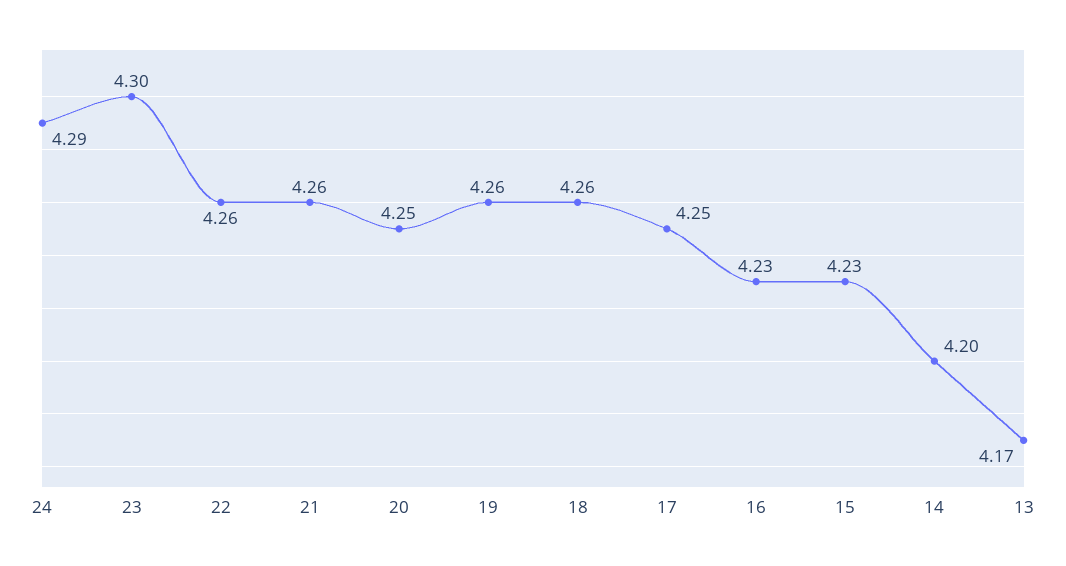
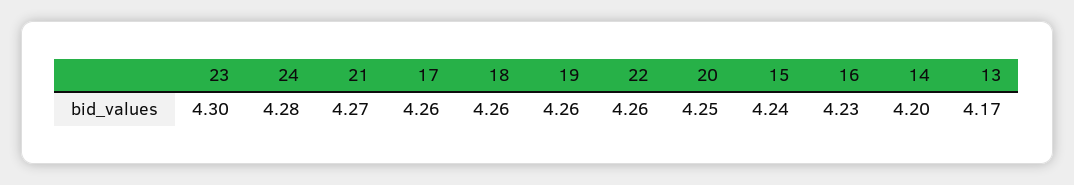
24: 4.29 -> 4.28
21: 4.26 -> 4.27
17: 4.25 -> 4.26
15: 4.23 -> 4.24

